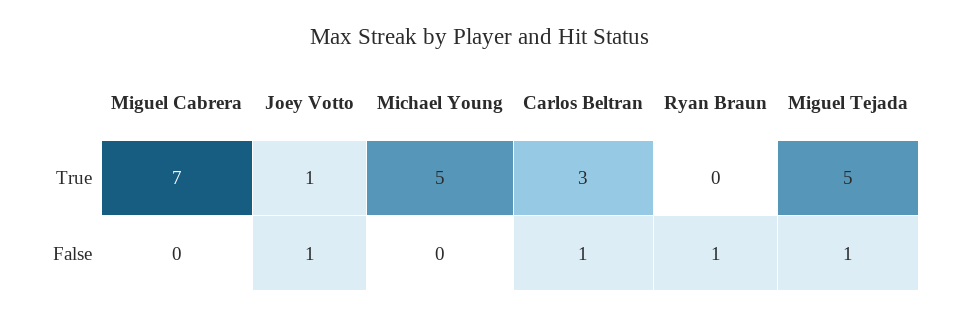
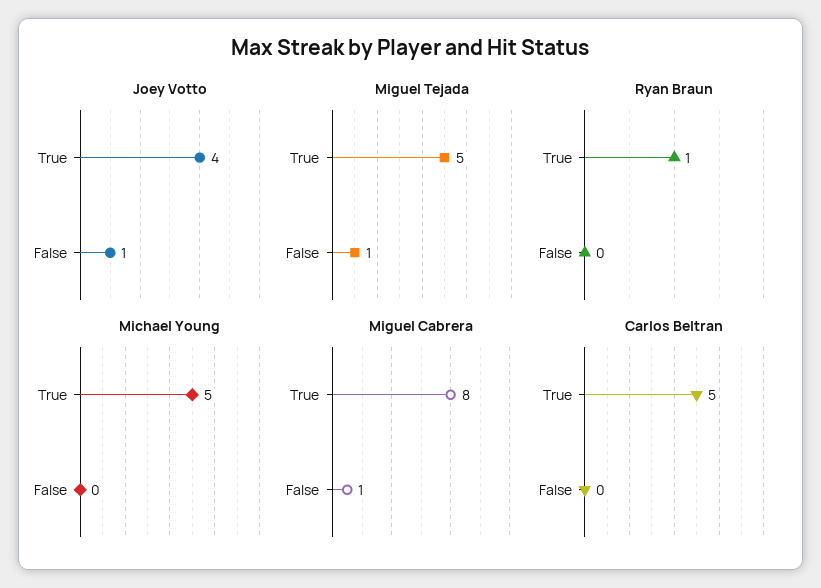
Miguel Cabrera, True: 7 -> 8
Joey Votto, True: 1 -> 4
Carlos Beltran, True: 3 -> 5
Ryan Braun, True: 0 -> 1
Miguel Cabrera, False: 0 -> 1
Carlos Beltran, False: 1 -> 0
Ryan Braun, False: 1 -> 0

